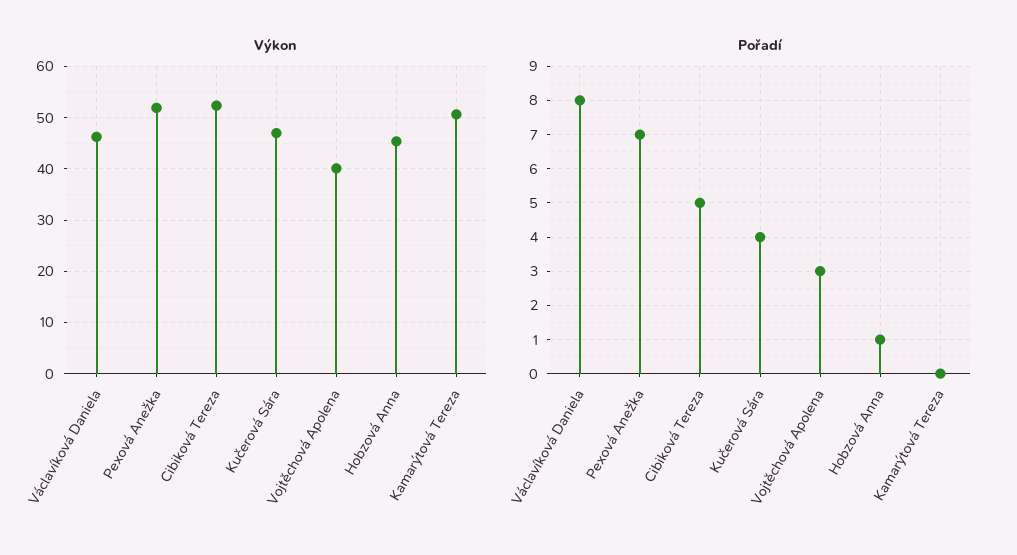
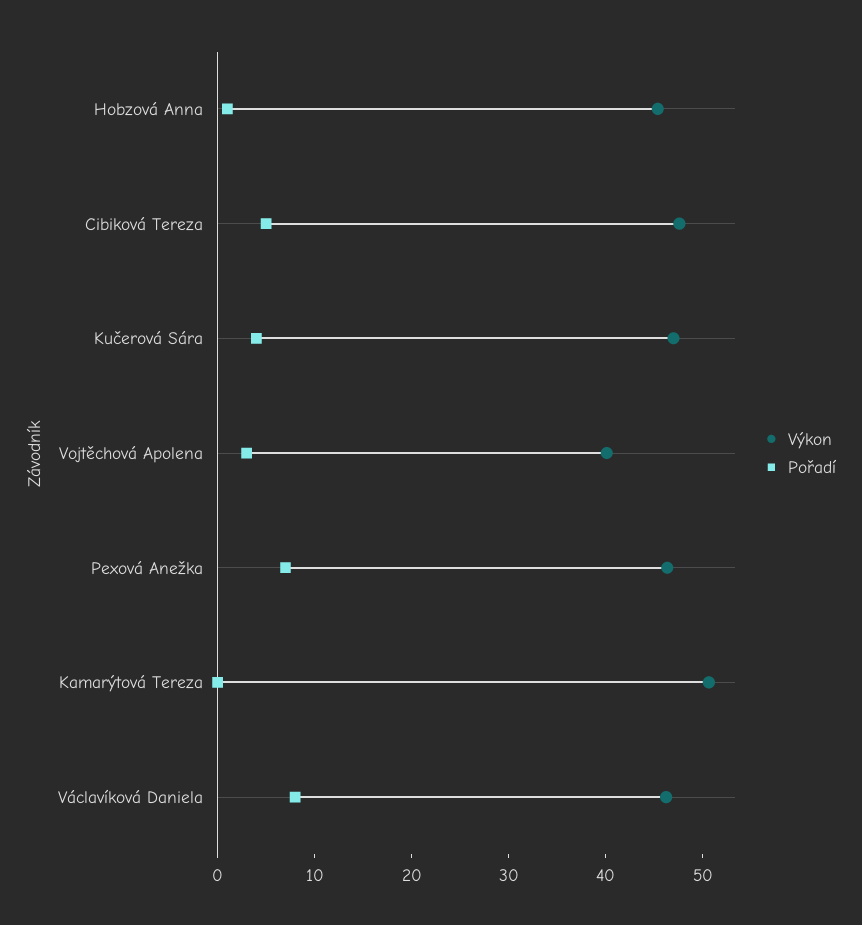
Výkon, Pexová Anežka: 52 -> 46
Výkon, Cibiková Tereza: 52 -> 48

